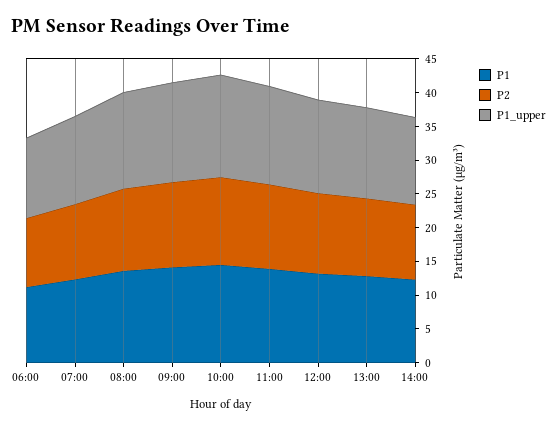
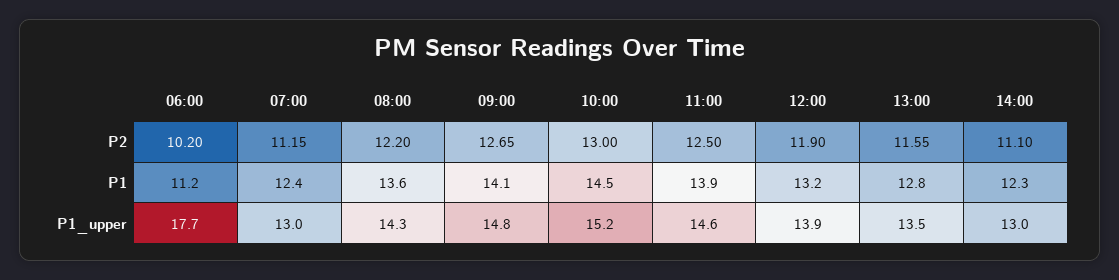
P1_upper, 06:00: 12.5 -> 17.7

